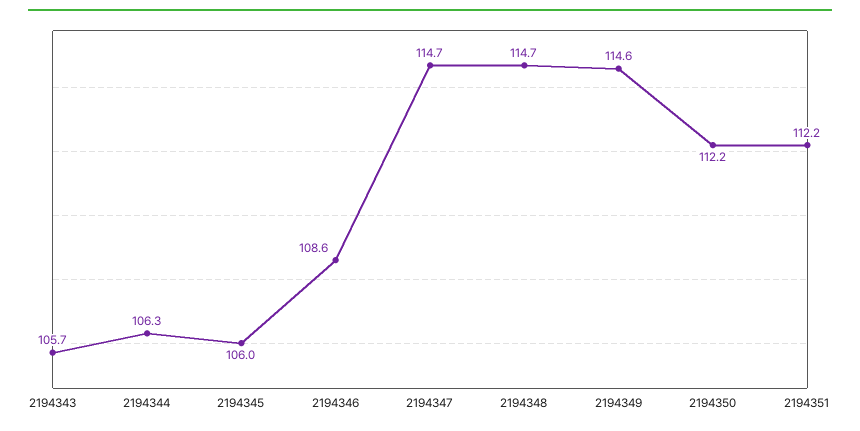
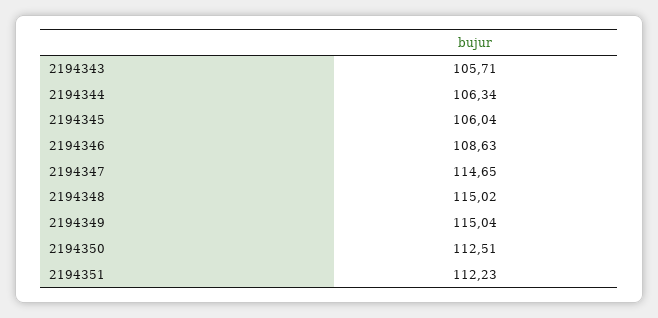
2194348: 114.7 -> 115.02
2194349: 114.6 -> 115.04
2194350: 112.2 -> 112.51

